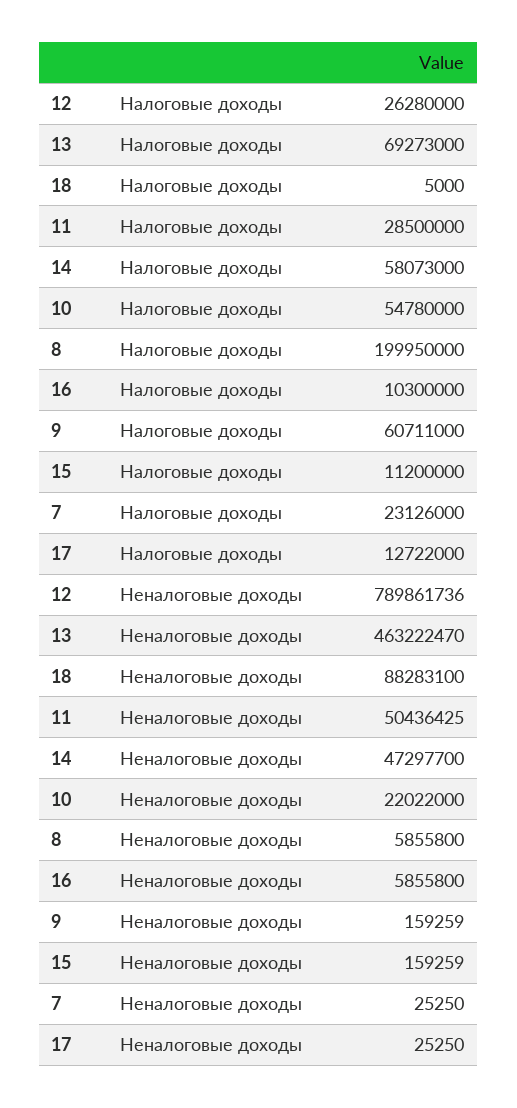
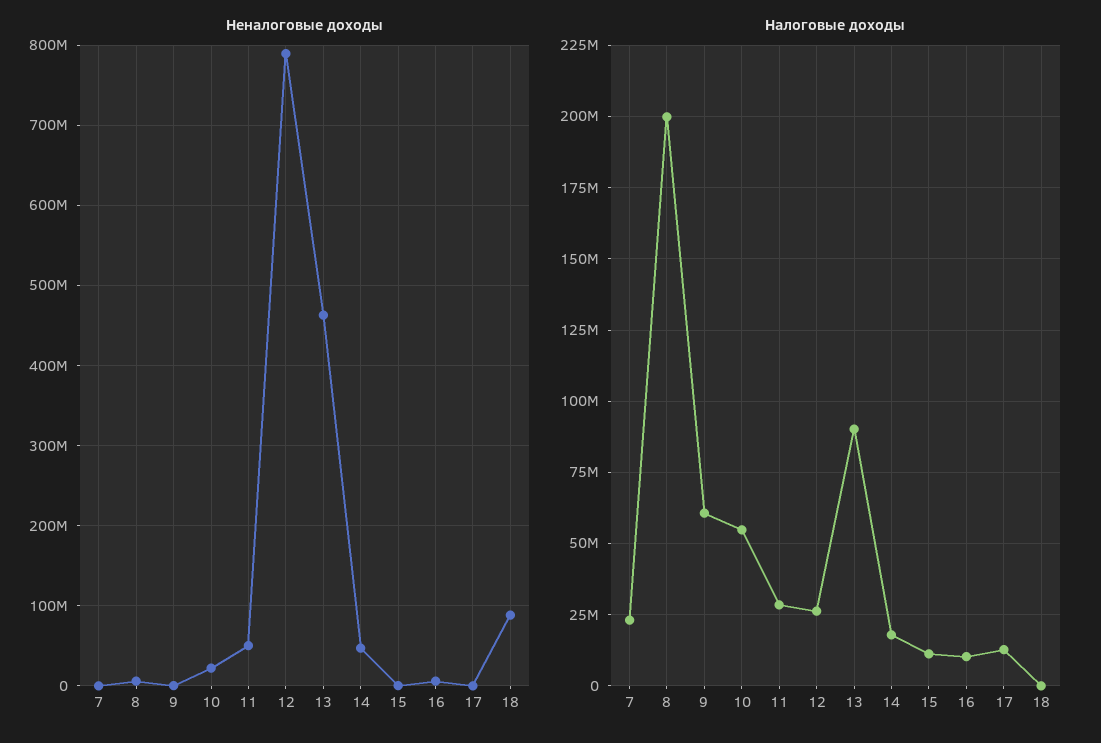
Налоговые доходы, 13: 69273000 -> 90000000
Налоговые доходы, 14: 58073000 -> 17500000

